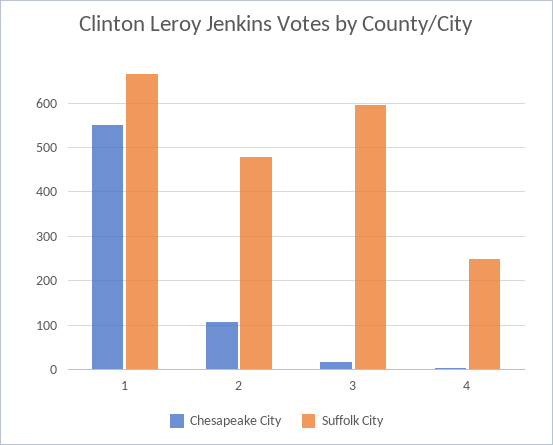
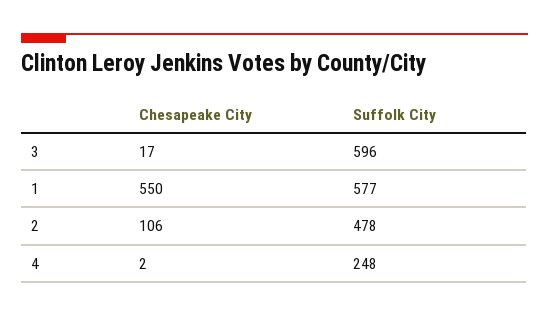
Suffolk City, 1: 660 -> 577

